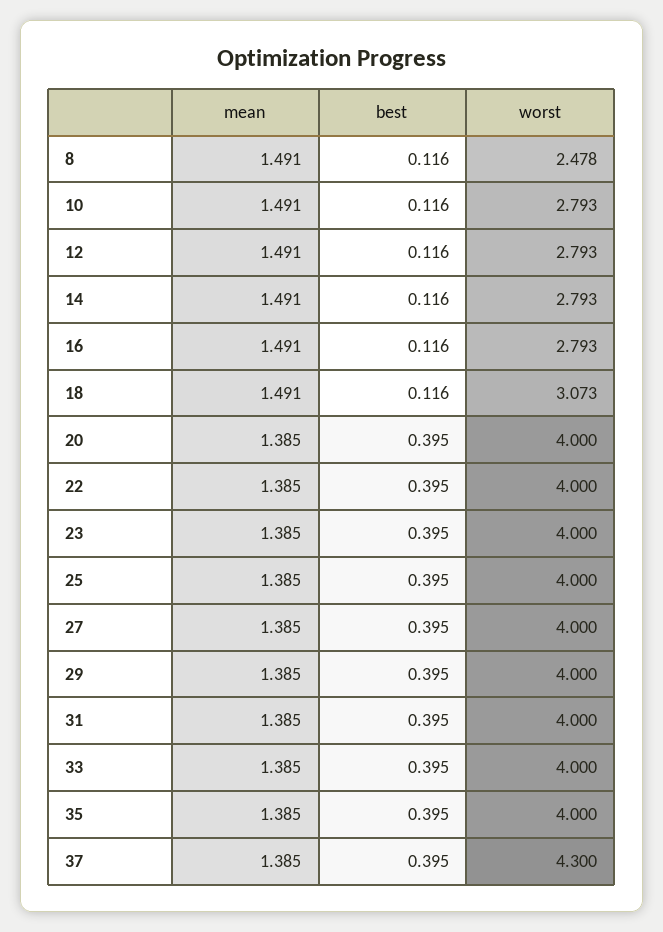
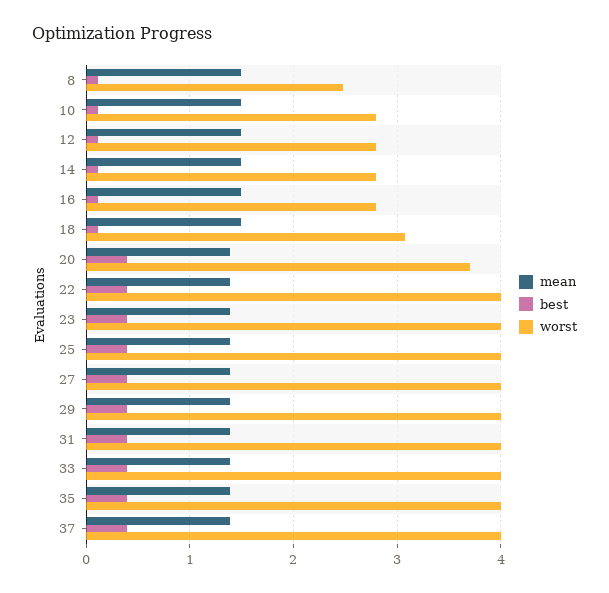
worst, 20: 4 -> 3.7
worst, 37: 4.3 -> 4

